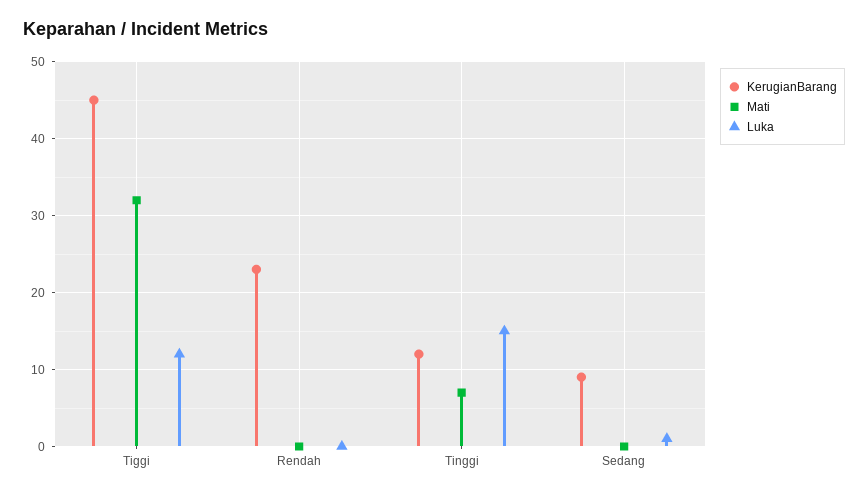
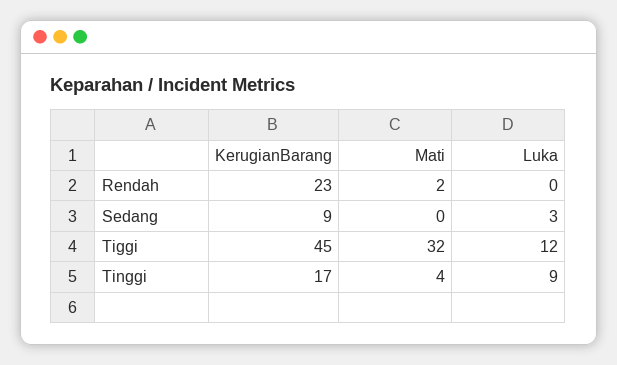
Mati, Rendah: 0 -> 2
KerugianBarang, Tinggi: 12 -> 17
Mati, Tinggi: 7 -> 4
Luka, Tinggi: 15 -> 9
Luka, Sedang: 1 -> 3

